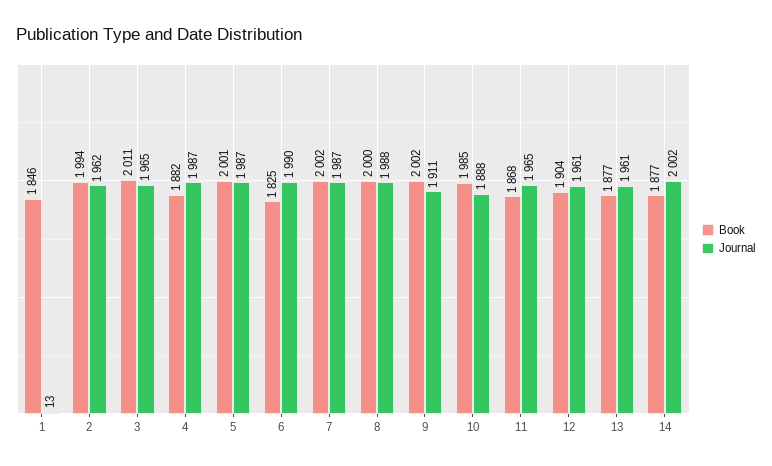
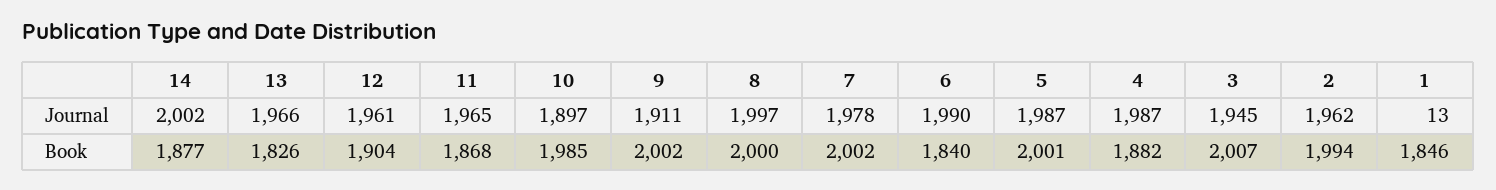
Book, 3: 2011 -> 2007
Journal, 3: 1965 -> 1945
Book, 6: 1825 -> 1840
Journal, 7: 1987 -> 1978
Journal, 8: 1988 -> 1997
Journal, 10: 1888 -> 1897
Book, 13: 1877 -> 1826
Journal, 13: 1961 -> 1966

